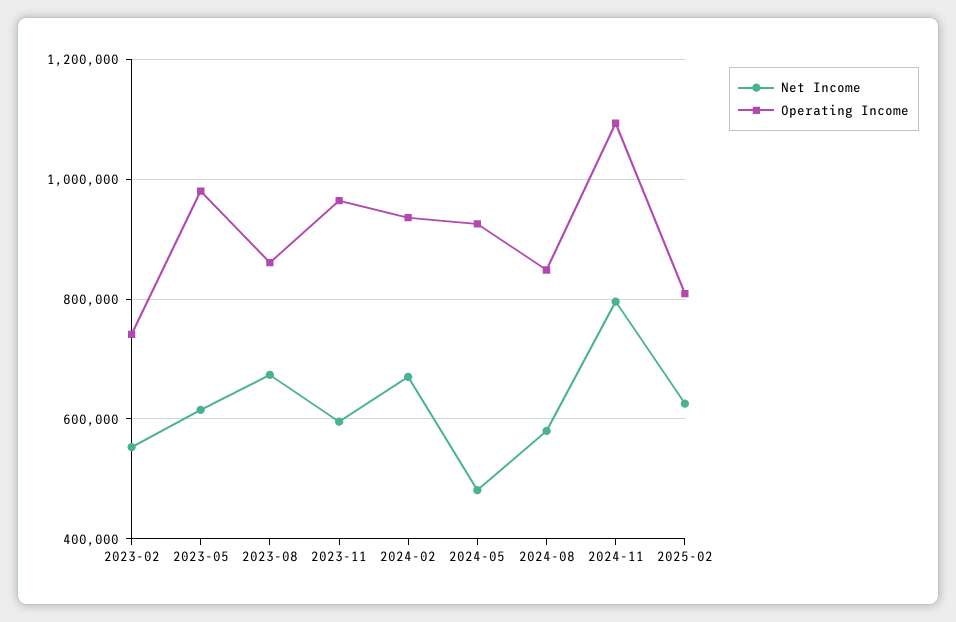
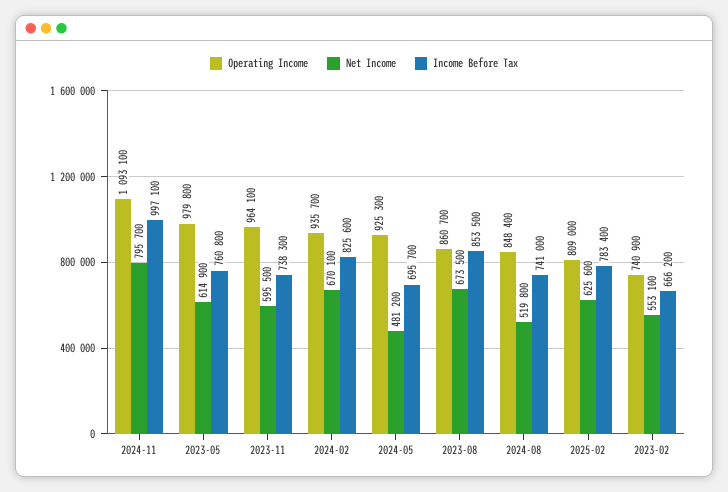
Net Income, 2024-08: 580000 -> 519800
Income Before Tax, 2024-11: none -> 997100
Income Before Tax, 2023-05: none -> 760800
Income Before Tax, 2023-11: none -> 738300
Income Before Tax, 2024-02: none -> 825600
Income Before Tax, 2024-05: none -> 695700
Income Before Tax, 2023-08: none -> 853500
Income Before Tax, 2024-08: none -> 741000
Income Before Tax, 2025-02: none -> 783400
Income Before Tax, 2023-02: none -> 666200

